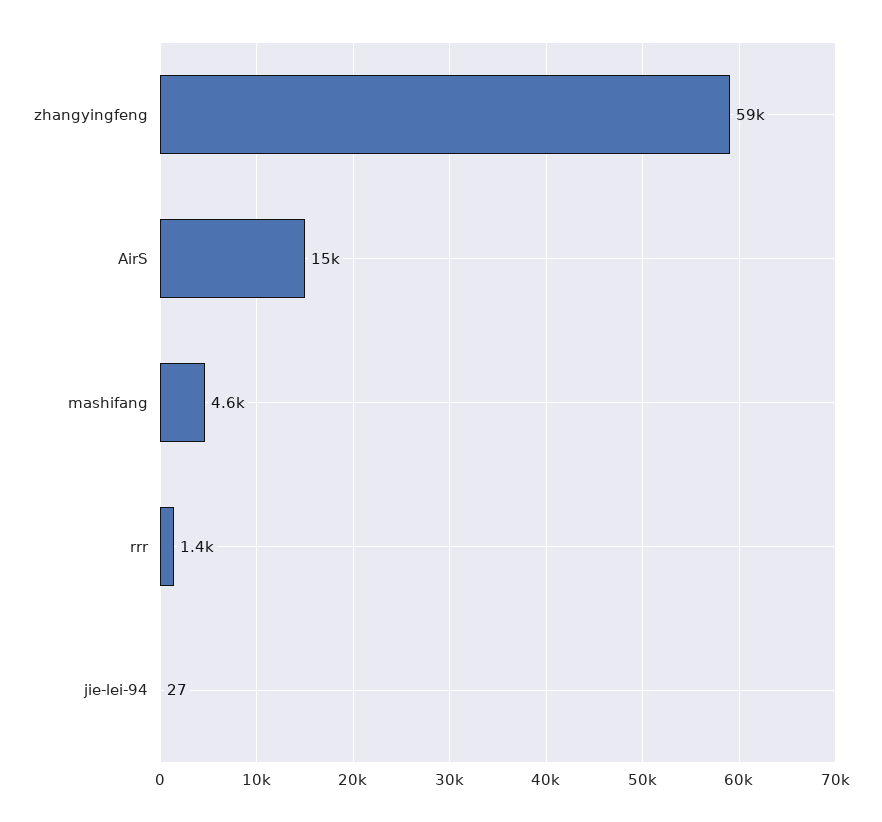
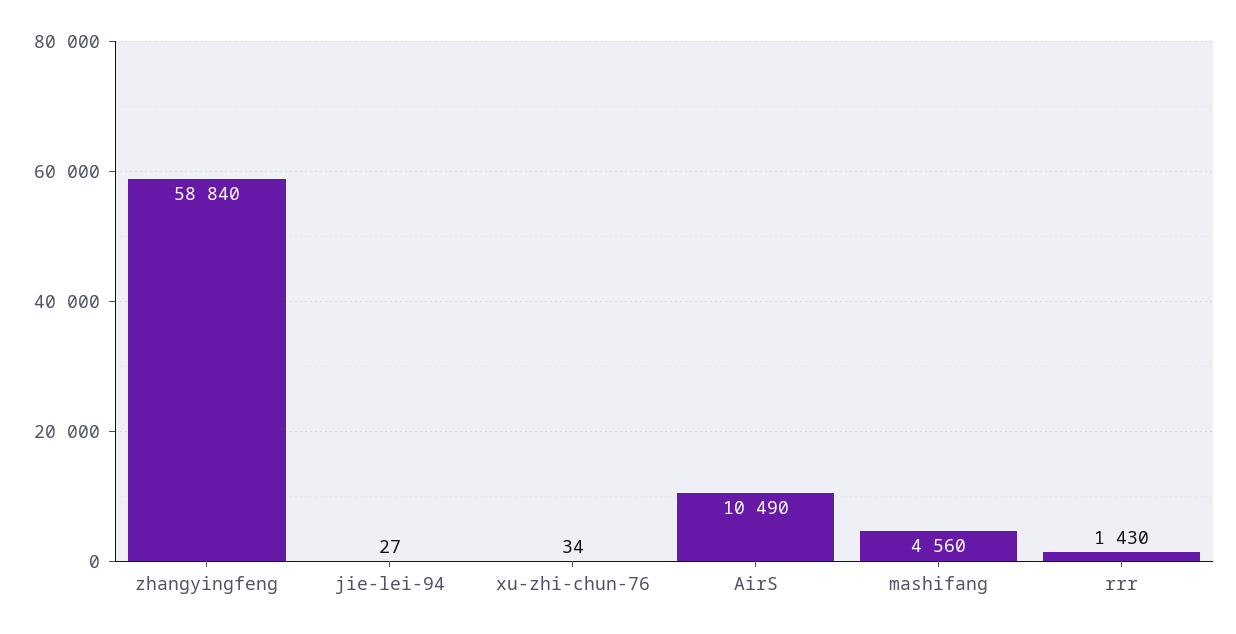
AirS: 15000 -> 10490
xu-zhi-chun-76: none -> 34

